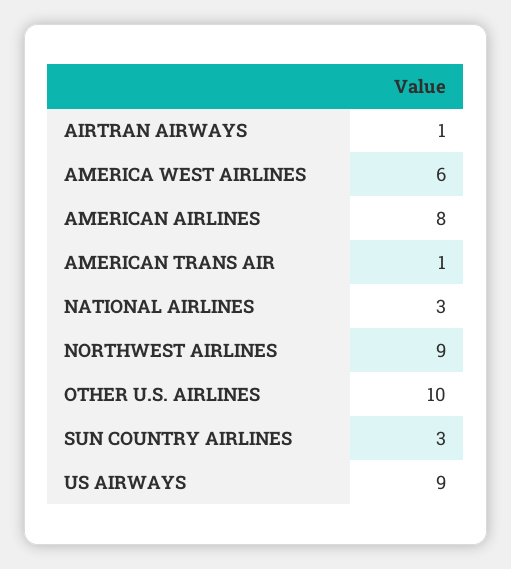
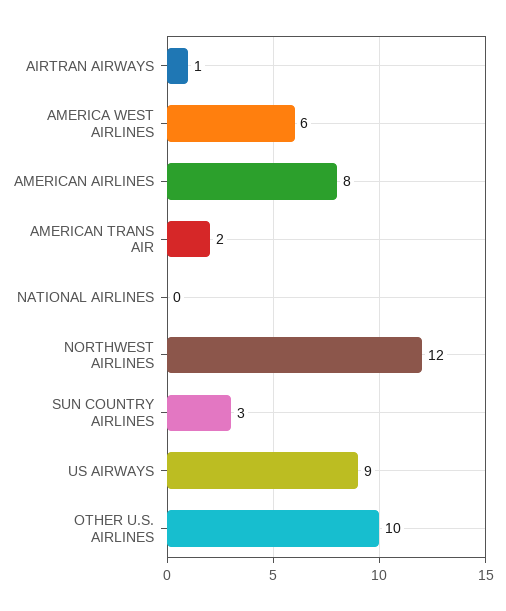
AMERICAN TRANS AIR: 1 -> 2
NATIONAL AIRLINES: 3 -> 0
NORTHWEST AIRLINES: 9 -> 12

